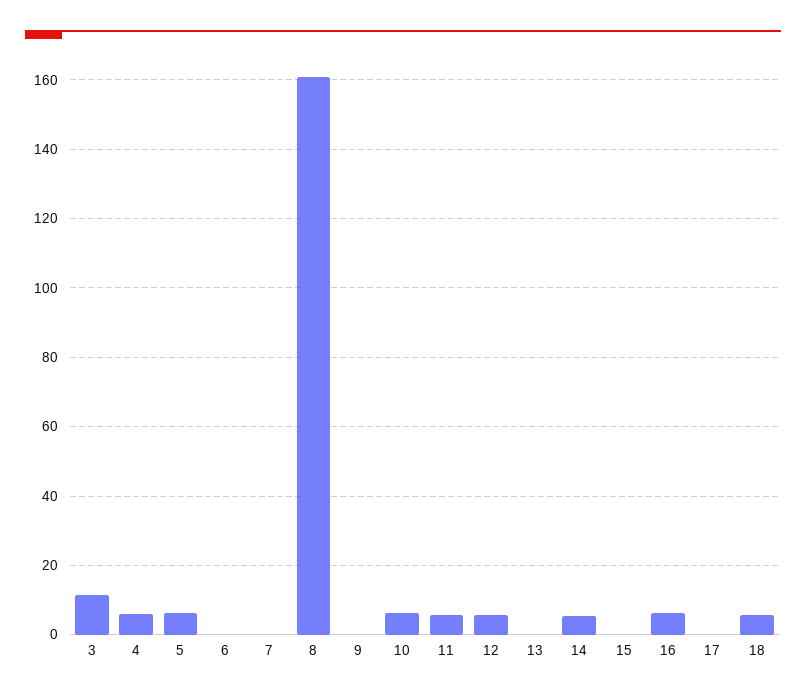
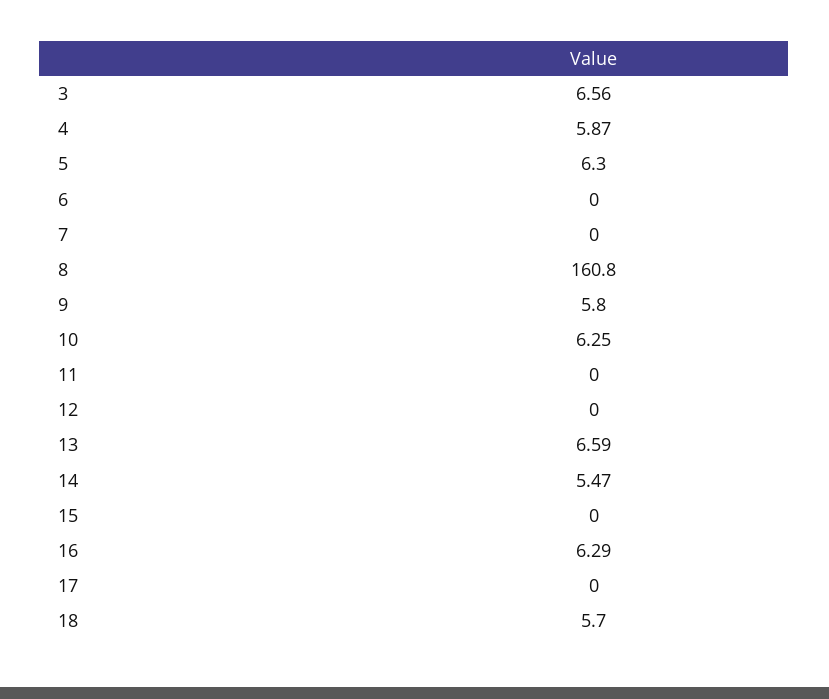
3: 12 -> 6.56
9: 0 -> 5.8
11: 6 -> 0
12: 6 -> 0
13: 0 -> 6.59

